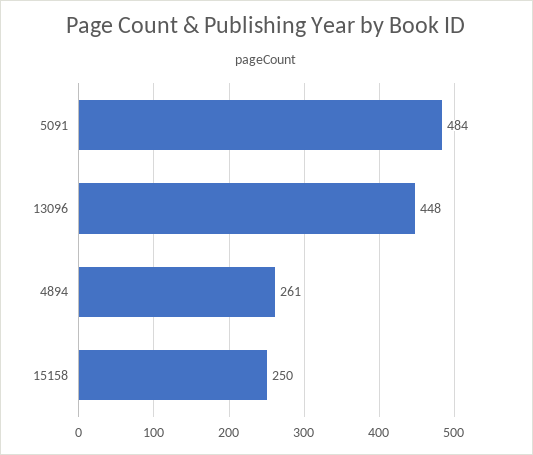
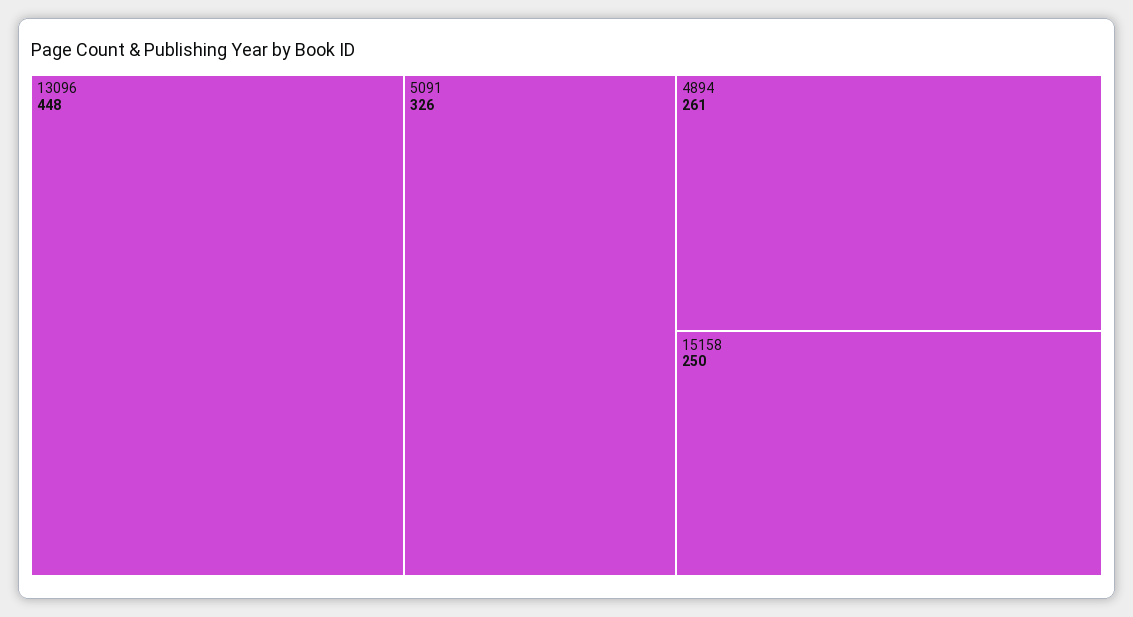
5091: 484 -> 326

